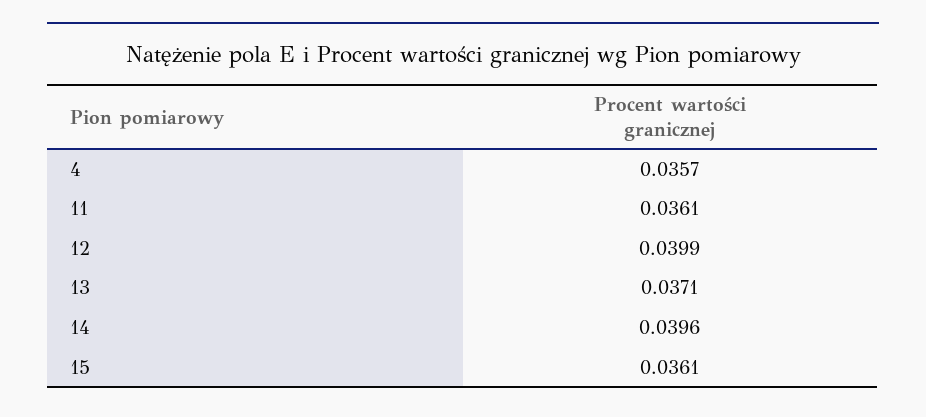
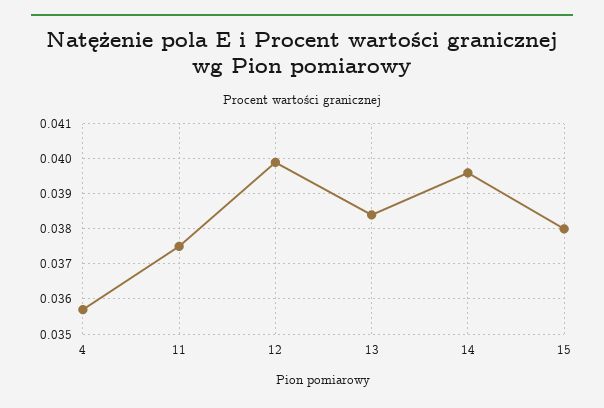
11: 0.0361 -> 0.0375
13: 0.0371 -> 0.0385
15: 0.0361 -> 0.038

